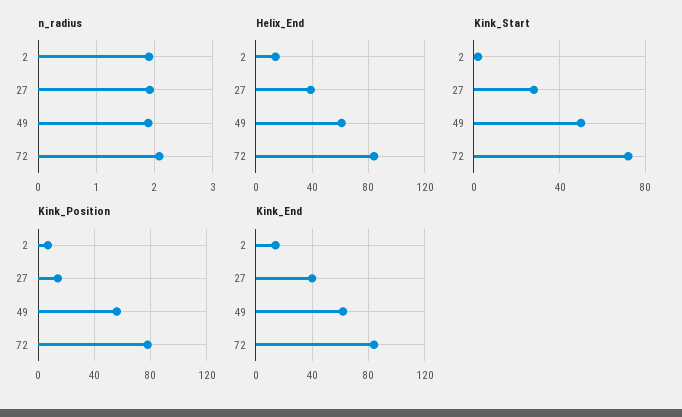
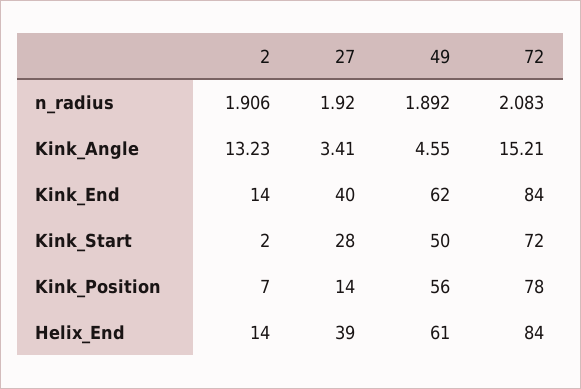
Kink_Angle, 2: none -> 13.23
Kink_Angle, 27: none -> 3.41
Kink_Angle, 49: none -> 4.55
Kink_Angle, 72: none -> 15.21

